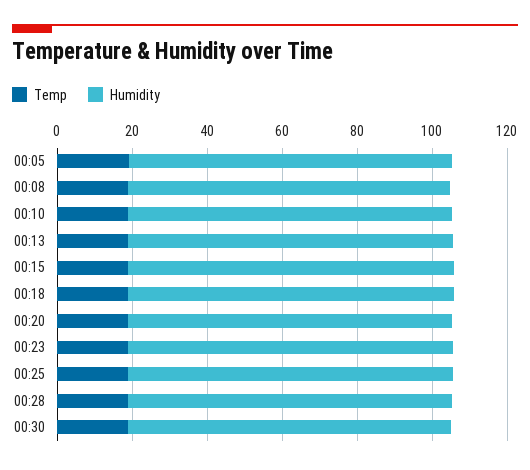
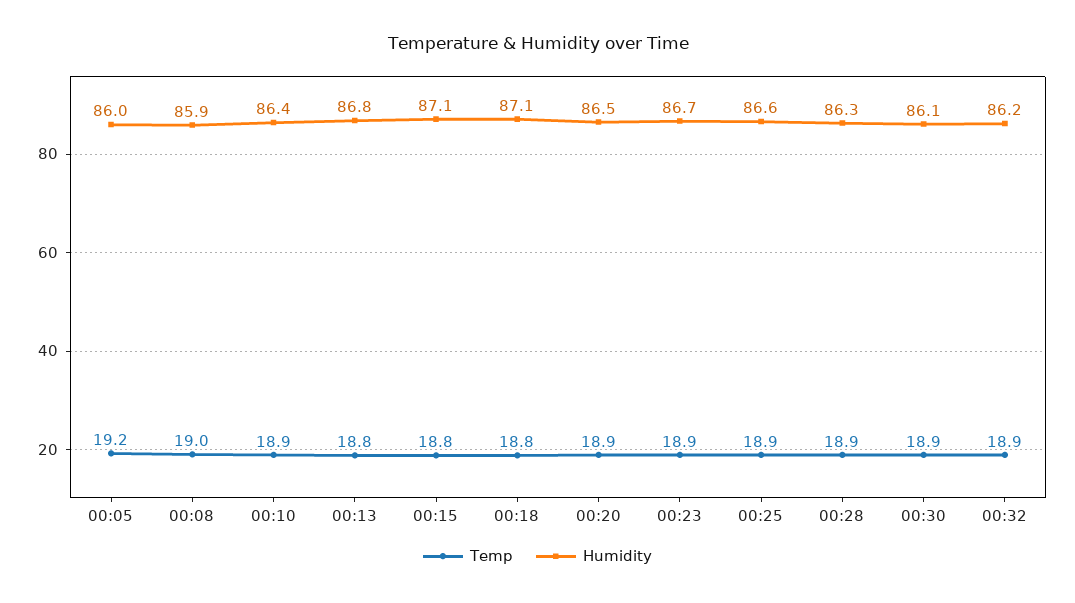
Temp, 00:32: none -> 18.9
Humidity, 00:32: none -> 86.2

